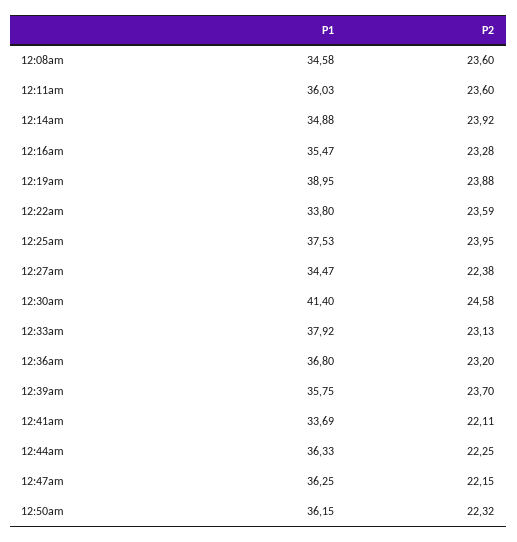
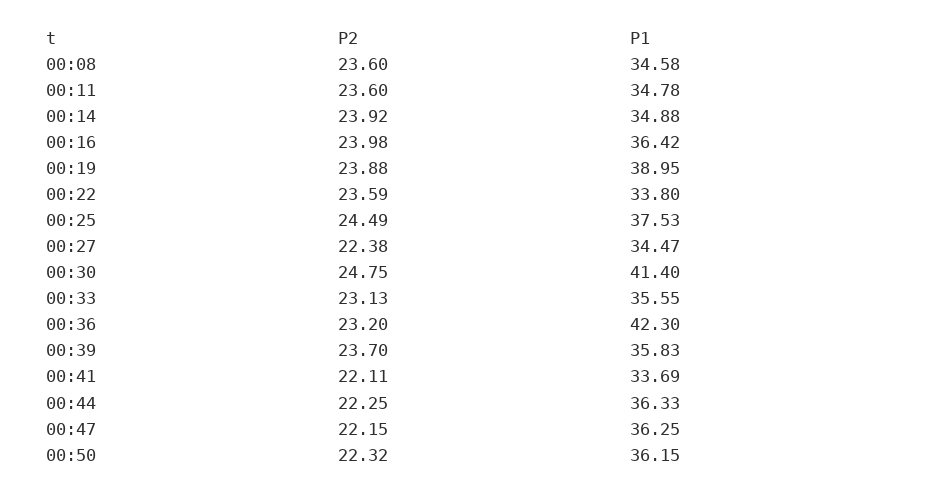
P1, 12:11am: 36.03 -> 34.78
P1, 12:16am: 35.47 -> 36.42
P2, 12:16am: 23.28 -> 23.98
P2, 12:25am: 23.95 -> 24.49
P2, 12:30am: 24.58 -> 24.75
P1, 12:33am: 37.92 -> 35.55
P1, 12:36am: 36.8 -> 42.3
P1, 12:39am: 35.75 -> 35.83

